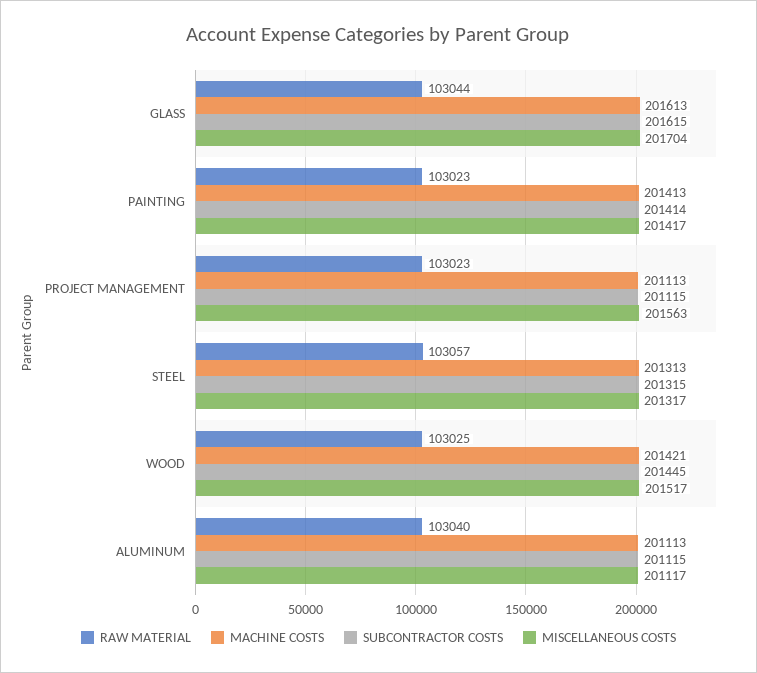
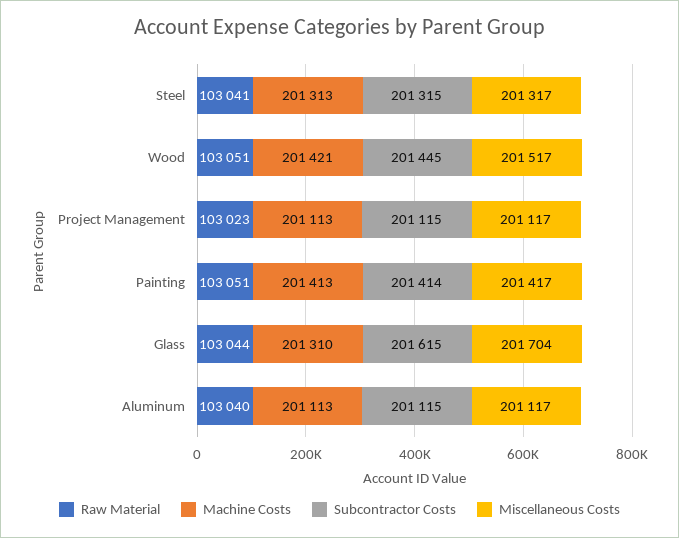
MACHINE COSTS, GLASS: 201613 -> 201310
RAW MATERIAL, PAINTING: 103023 -> 103051
MISCELLANEOUS COSTS, PROJECT MANAGEMENT: 201563 -> 201117
RAW MATERIAL, STEEL: 103057 -> 103041
RAW MATERIAL, WOOD: 103025 -> 103051

